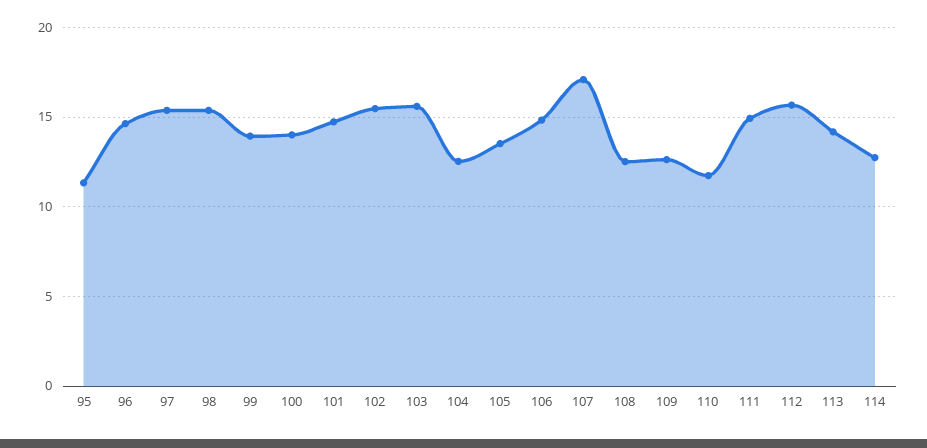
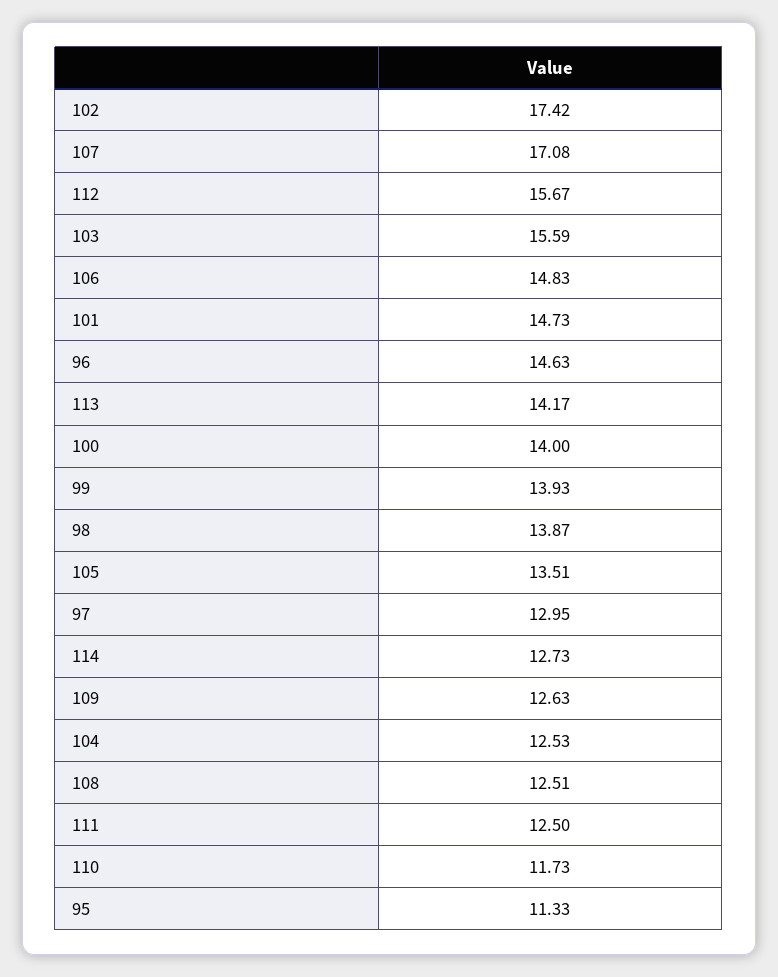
97: 15.5 -> 12.95
98: 15.5 -> 13.87
102: 15.5 -> 17.42
111: 15 -> 12.5

